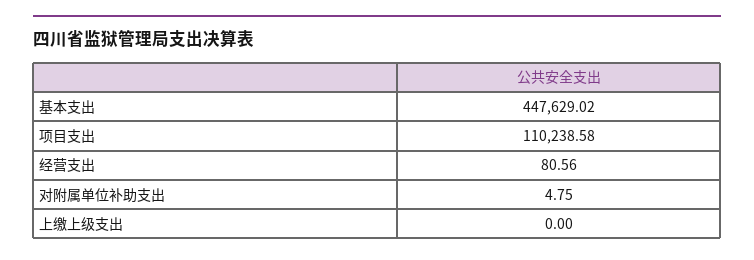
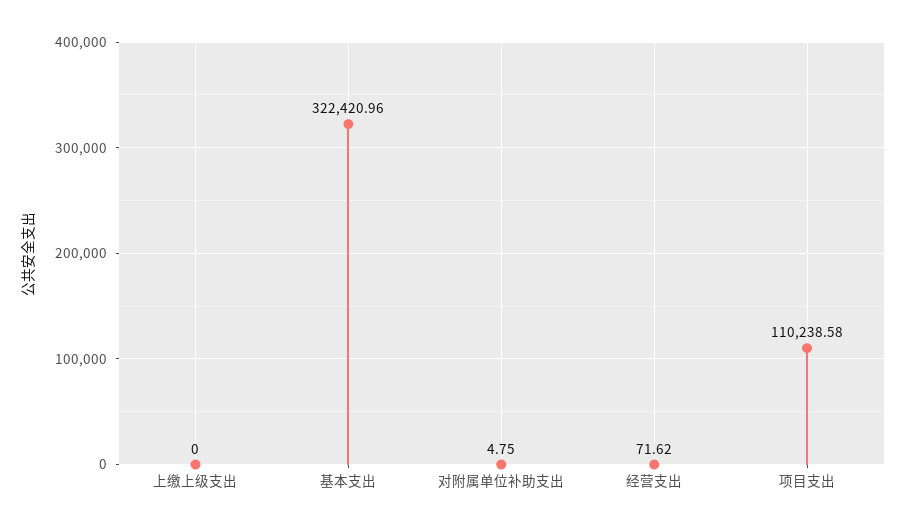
基本支出: 447629.02 -> 322420.96
经营支出: 80.56 -> 71.62

